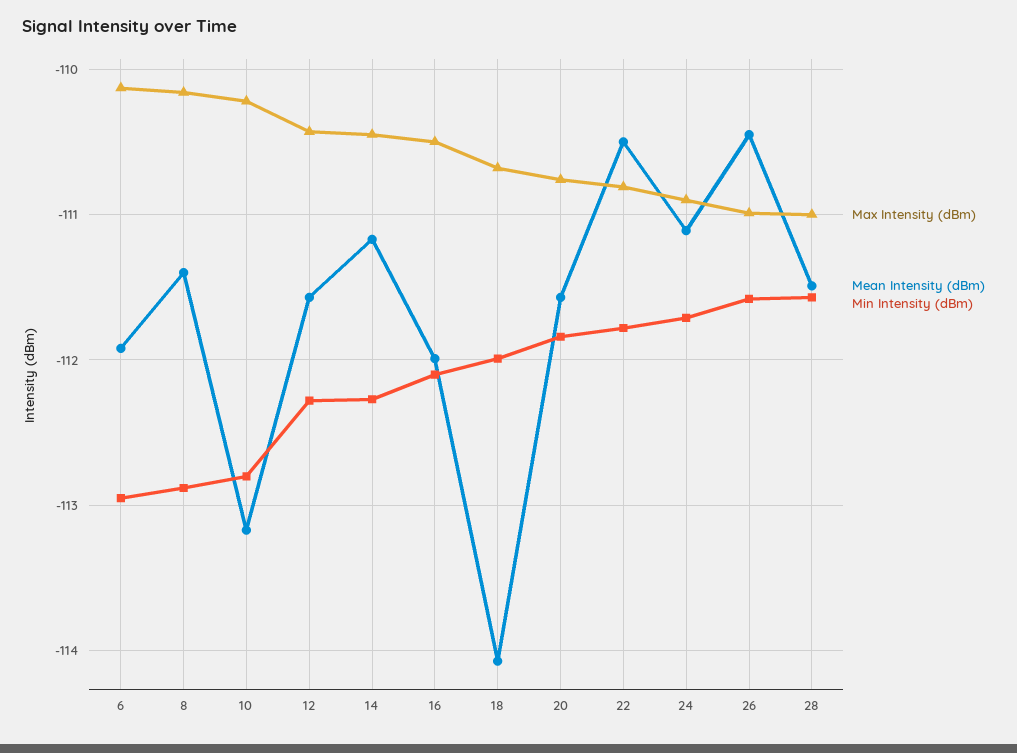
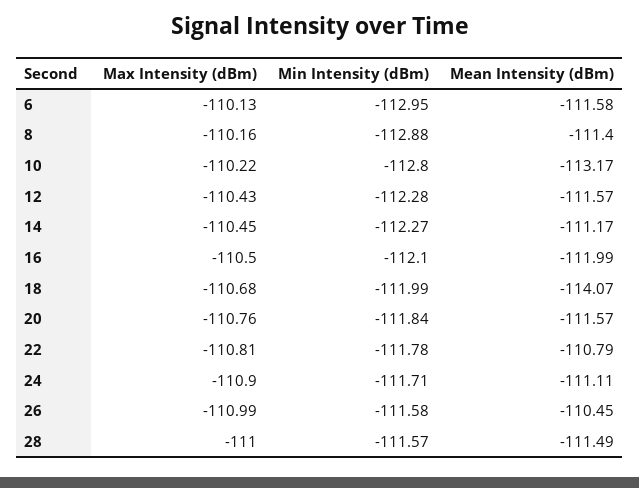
Mean Intensity (dBm), 6: -111.9 -> -111.58
Mean Intensity (dBm), 22: -110.5 -> -110.79

